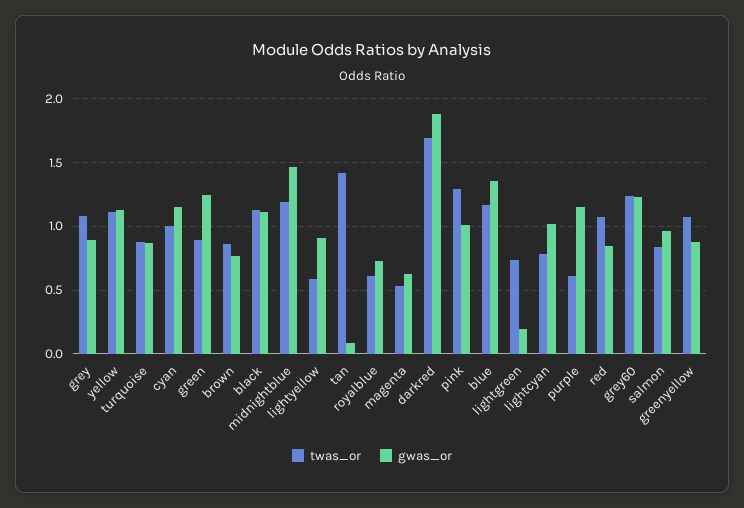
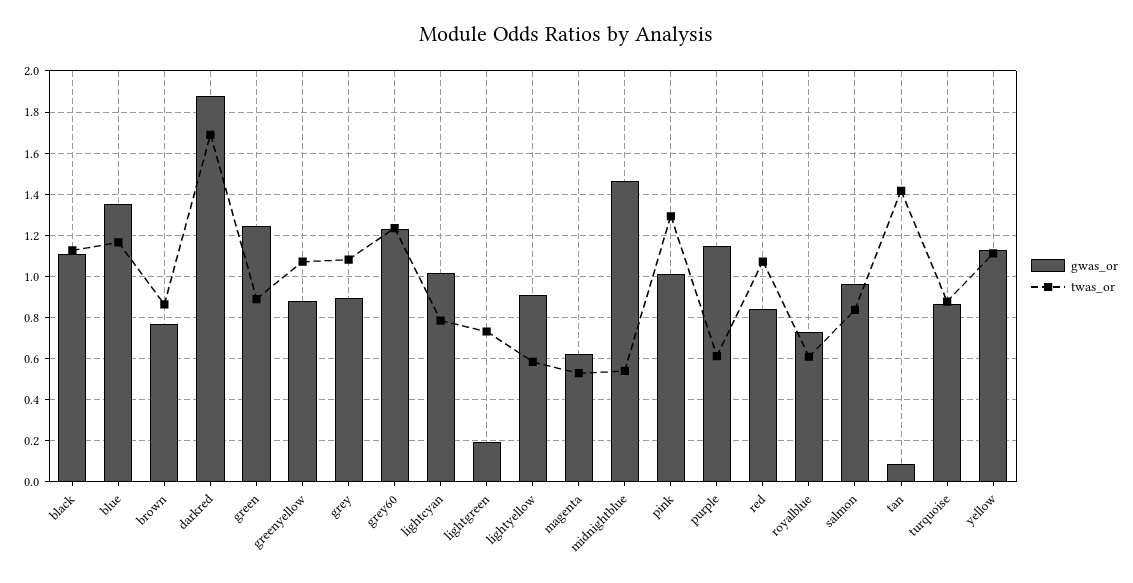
twas_or, cyan: 1 -> none
gwas_or, cyan: 1.15 -> none
twas_or, midnightblue: 1.2 -> 0.55

